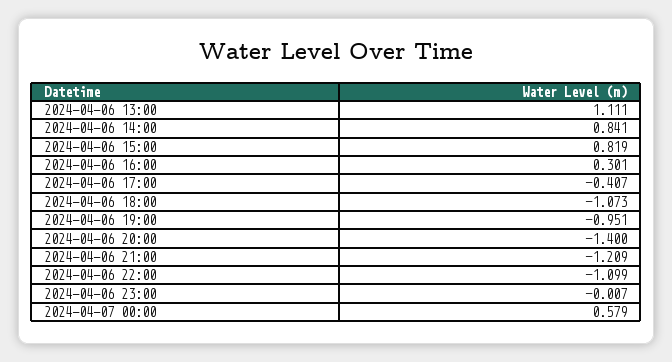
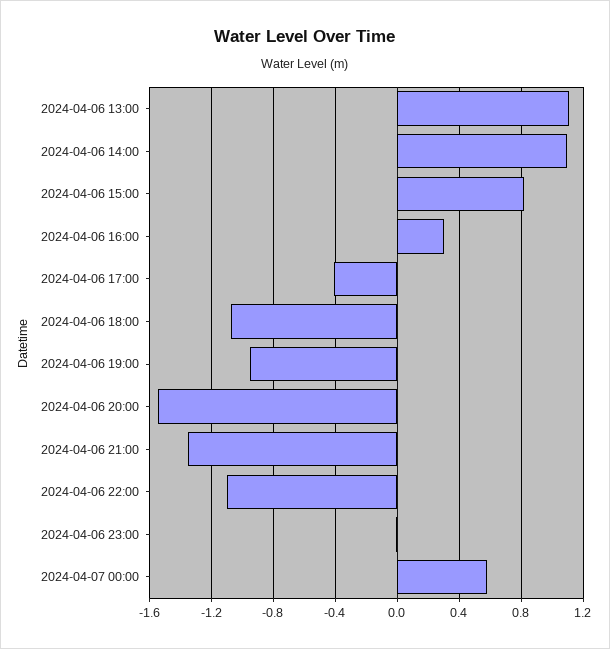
2024-04-06 14:00: 0.841 -> 1.1
2024-04-06 20:00: -1.4 -> -1.55
2024-04-06 21:00: -1.209 -> -1.35

